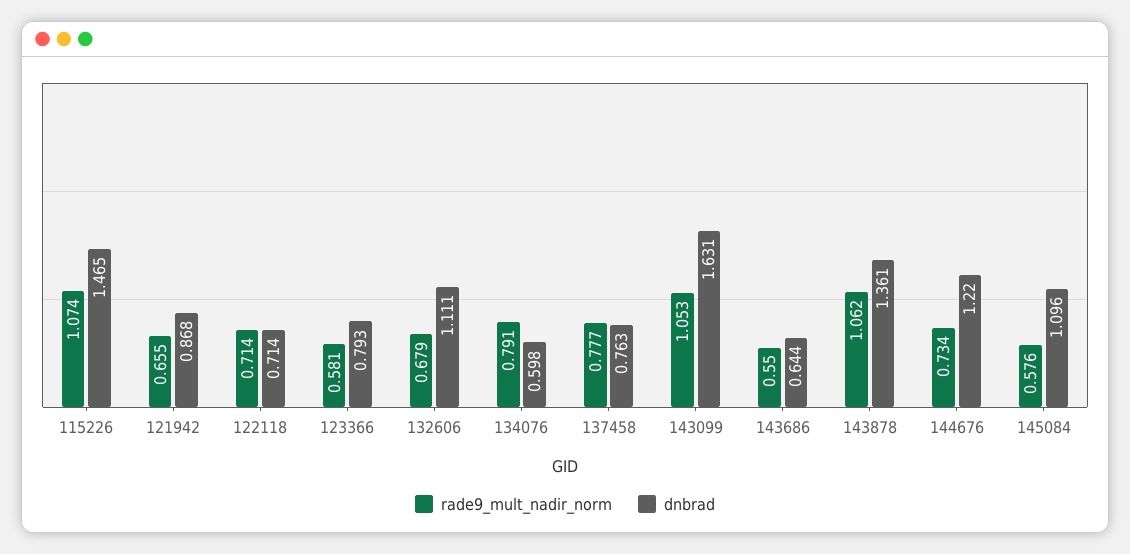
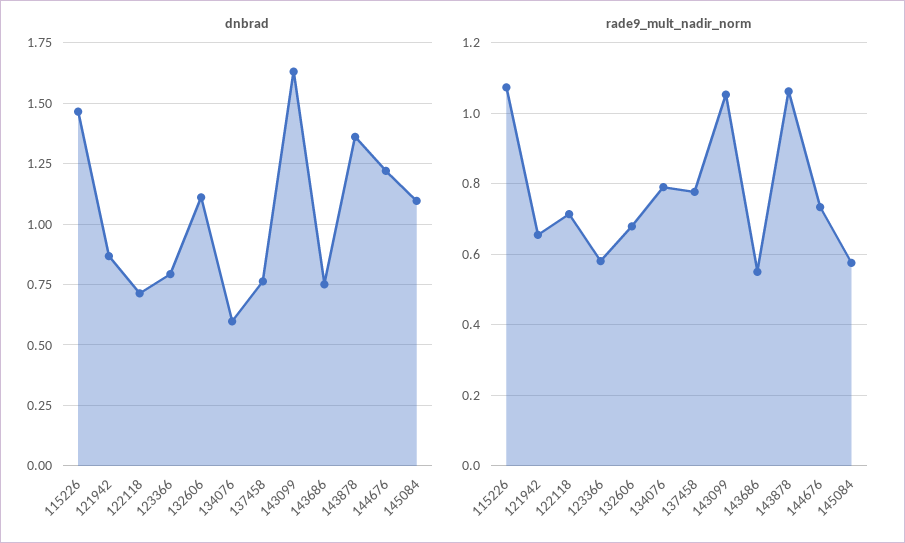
dnbrad, 143686: 0.644 -> 0.75

